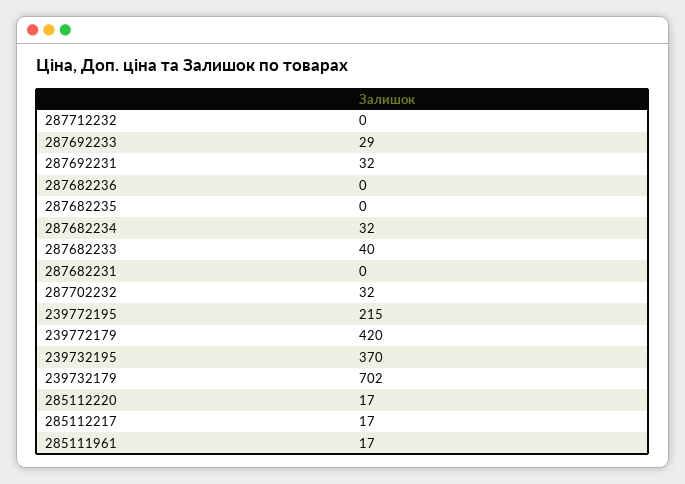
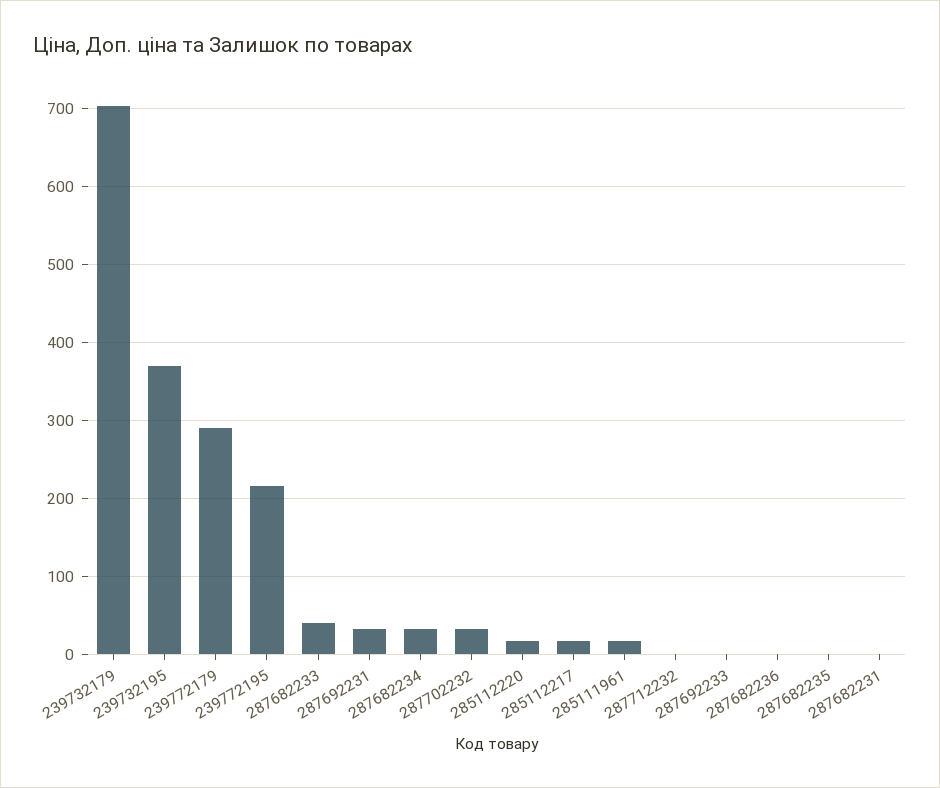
287692233: 29 -> 0
239772179: 420 -> 290

